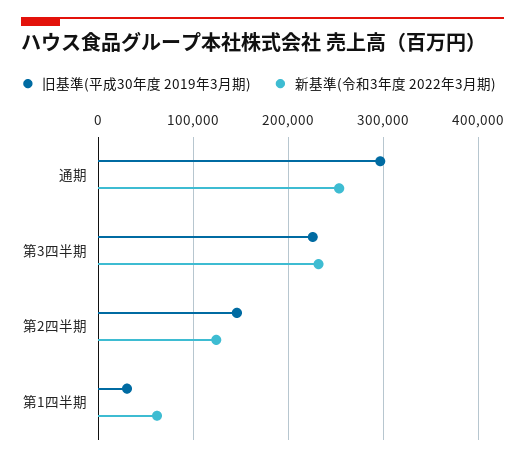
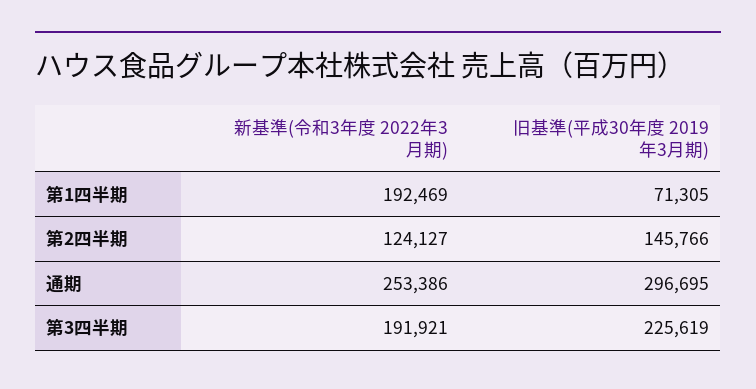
新基準(令和3年度 2022年3月期), 第3四半期: 230000 -> 191921
旧基準(平成30年度 2019年3月期), 第1四半期: 30000 -> 71305
新基準(令和3年度 2022年3月期), 第1四半期: 60000 -> 192469

